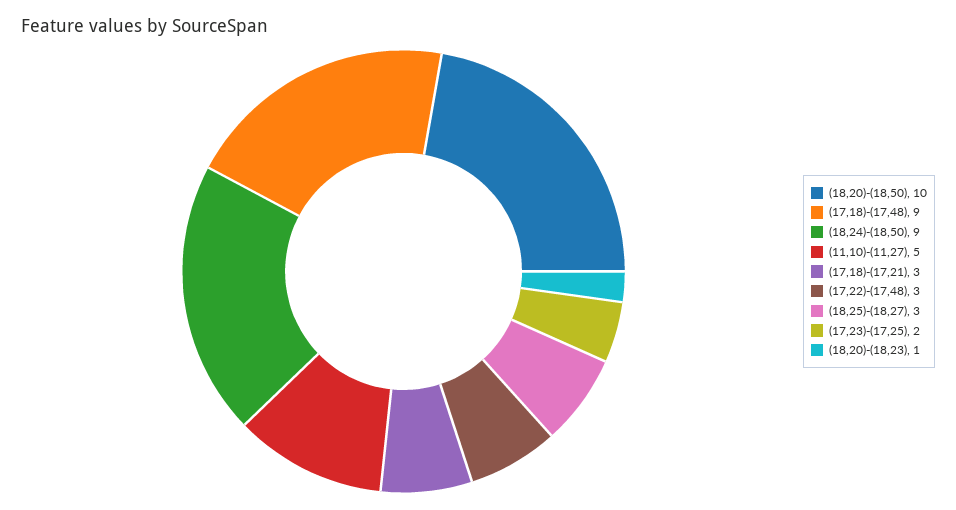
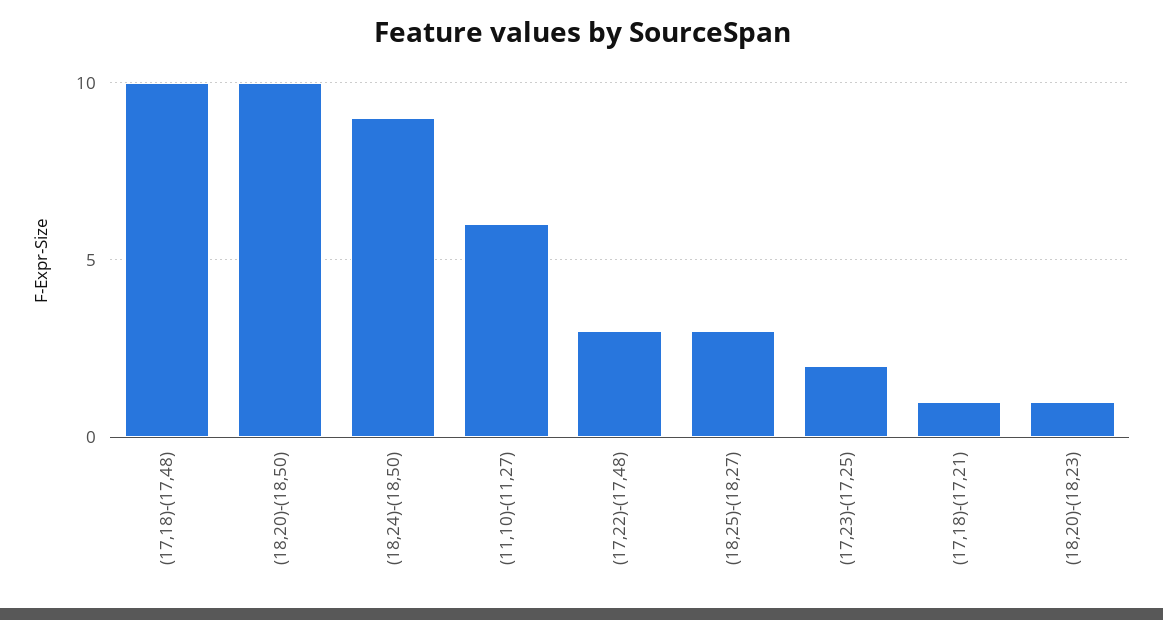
(17,18)-(17,48): 9 -> 10
(11,10)-(11,27): 5 -> 6
(17,18)-(17,21): 3 -> 1

